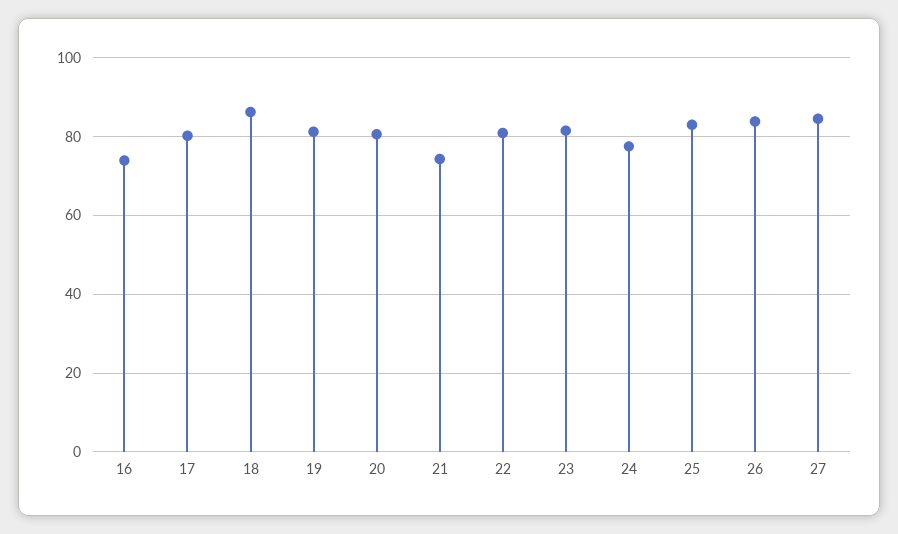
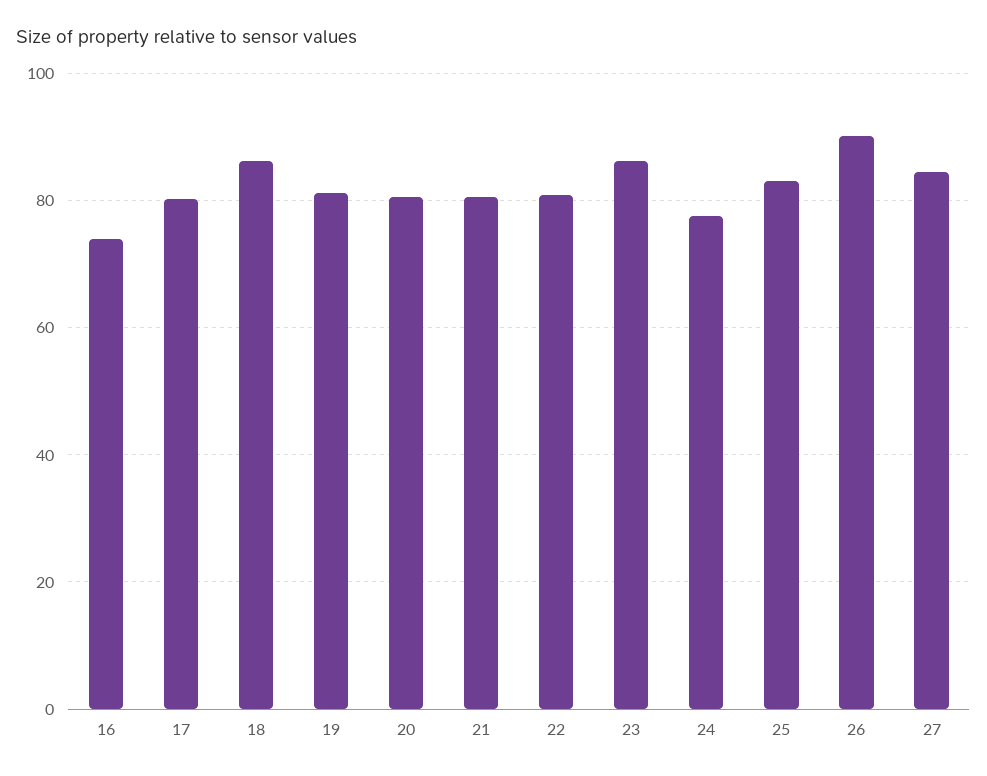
21: 74 -> 80
23: 82 -> 86
26: 84 -> 90

